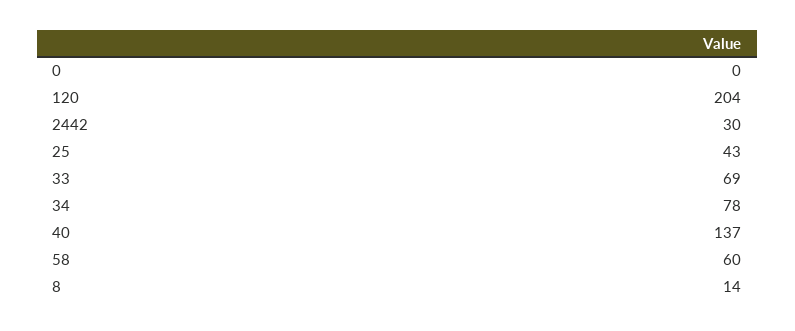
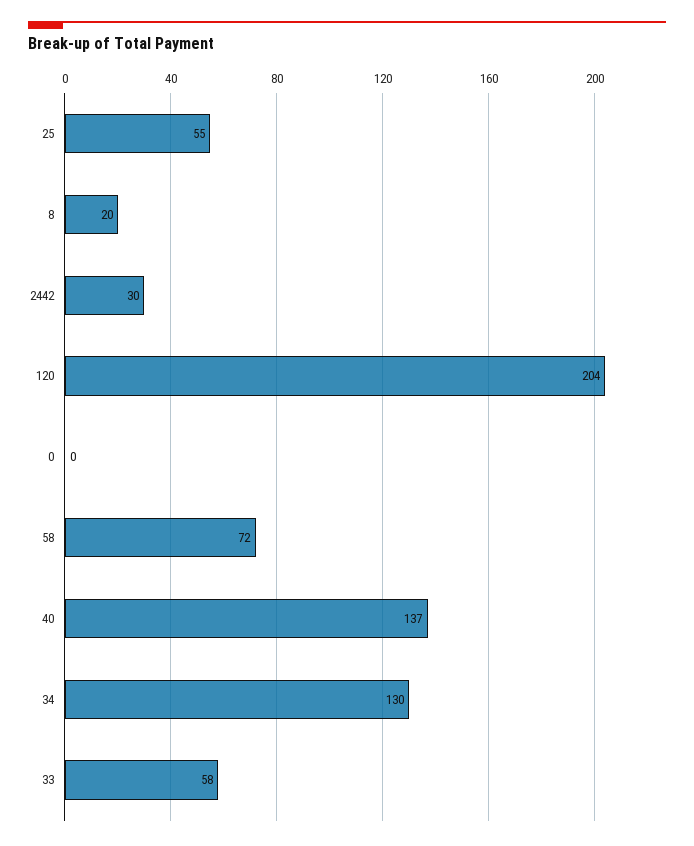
25: 43 -> 55
33: 69 -> 58
34: 78 -> 130
58: 60 -> 72
8: 14 -> 20

